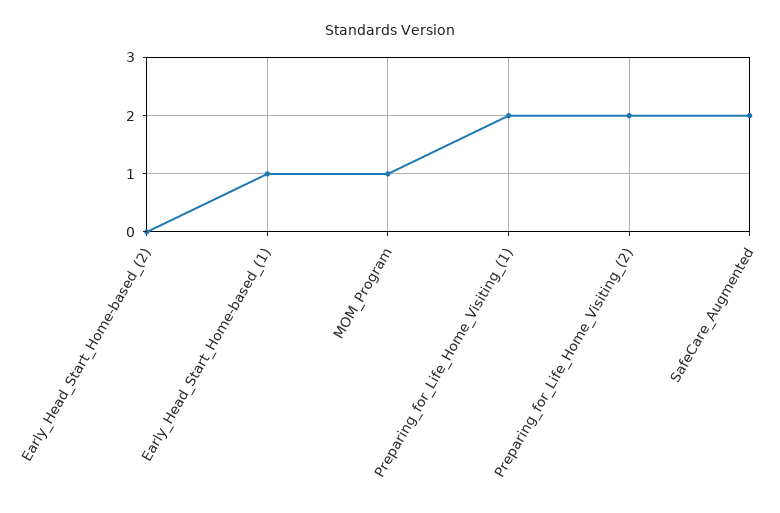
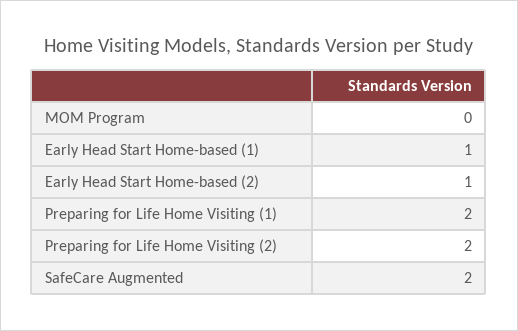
Early_Head_Start_Home-based_(2): 0 -> 1
MOM_Program: 1 -> 0

